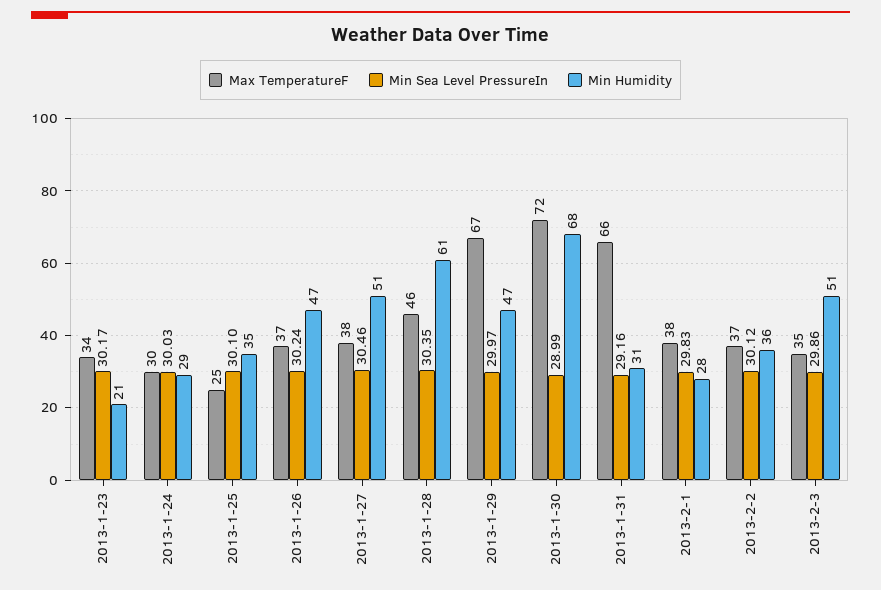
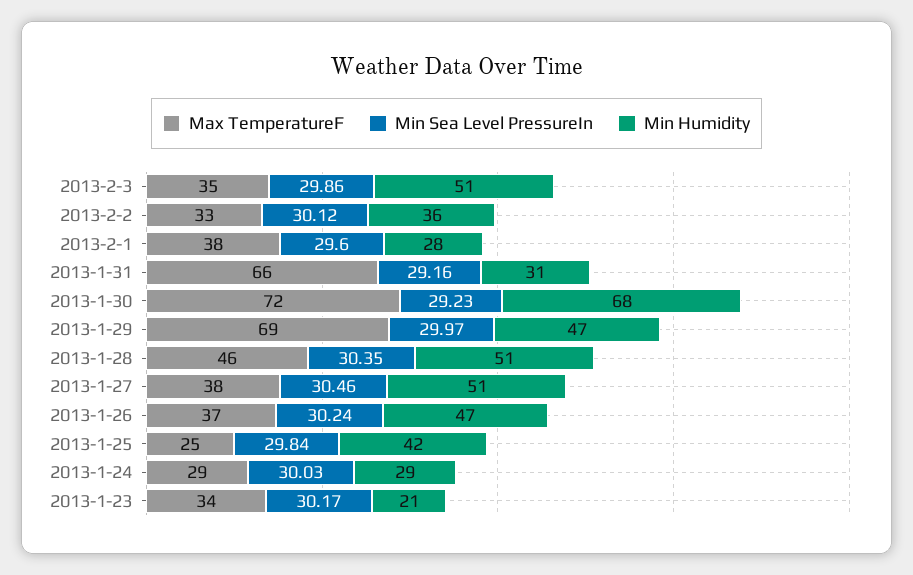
Max TemperatureF, 2013-1-24: 30 -> 29
Min Sea Level PressureIn, 2013-1-25: 30.1 -> 29.84
Min Humidity, 2013-1-25: 35 -> 42
Min Humidity, 2013-1-28: 61 -> 51
Max TemperatureF, 2013-1-29: 67 -> 69
Min Sea Level PressureIn, 2013-1-30: 28.99 -> 29.23
Min Sea Level PressureIn, 2013-2-1: 29.83 -> 29.6
Max TemperatureF, 2013-2-2: 37 -> 33

